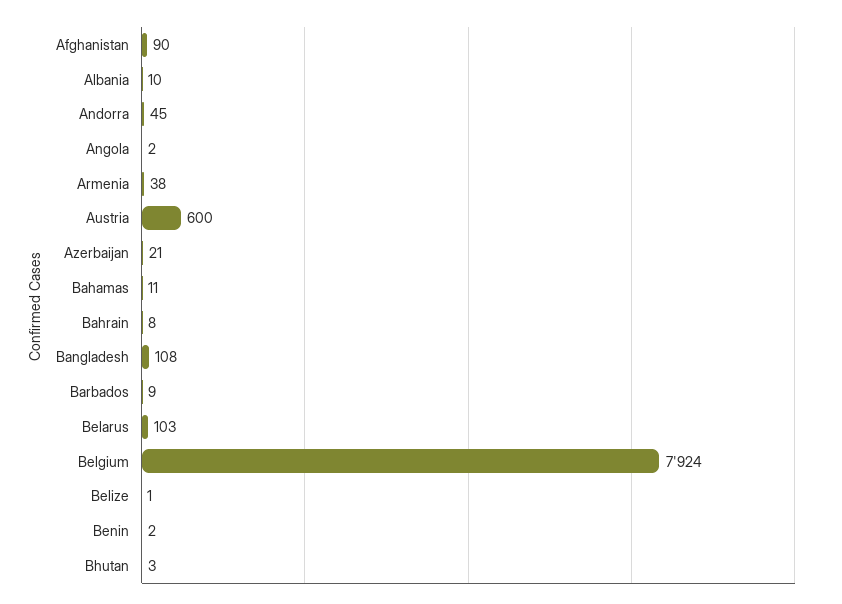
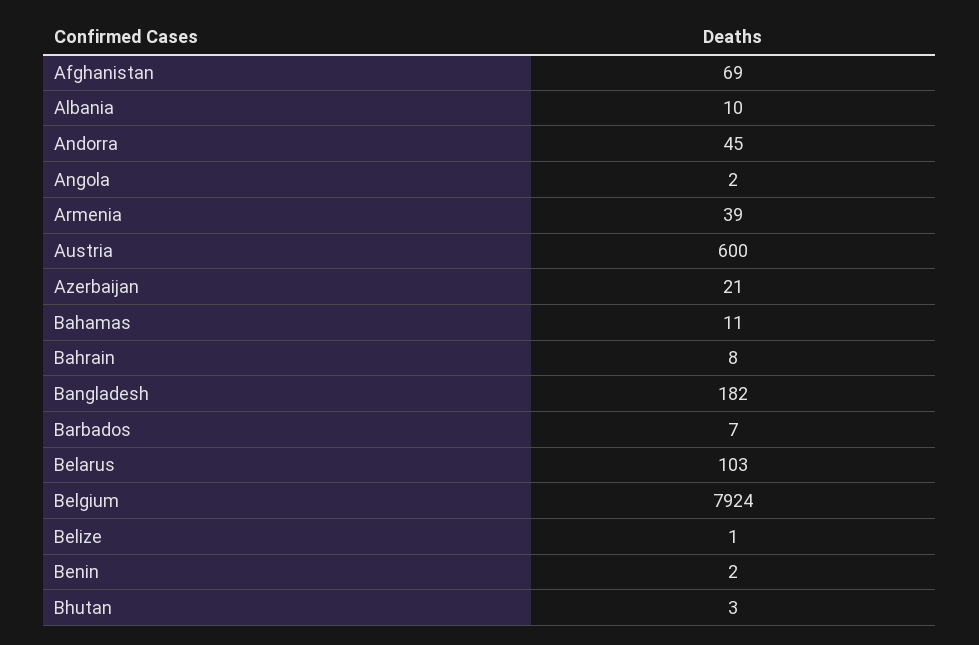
Afghanistan: 90 -> 69
Armenia: 38 -> 39
Bangladesh: 108 -> 182
Barbados: 9 -> 7

